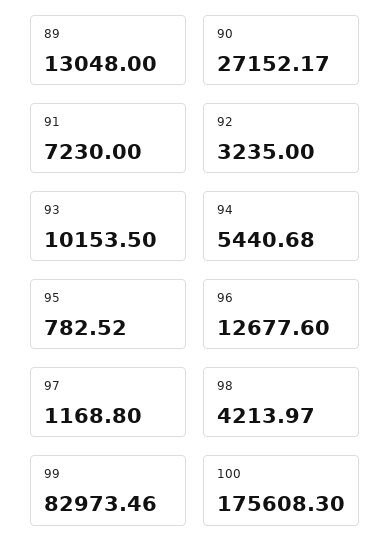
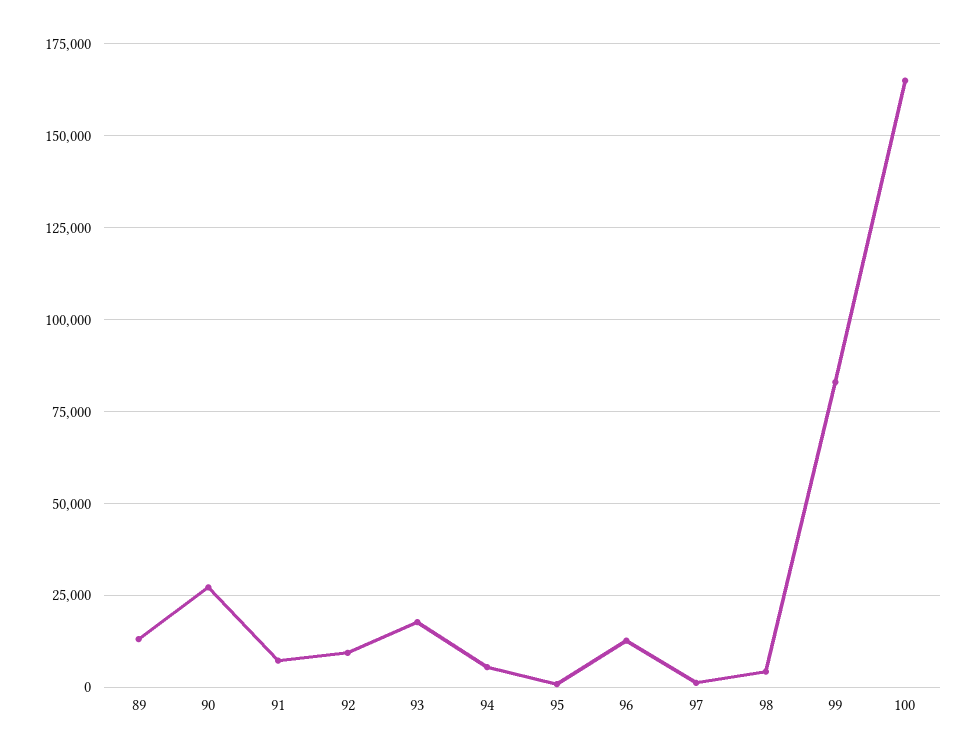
92: 3235 -> 10000
93: 10153.5 -> 17500
100: 175608.3 -> 165000

